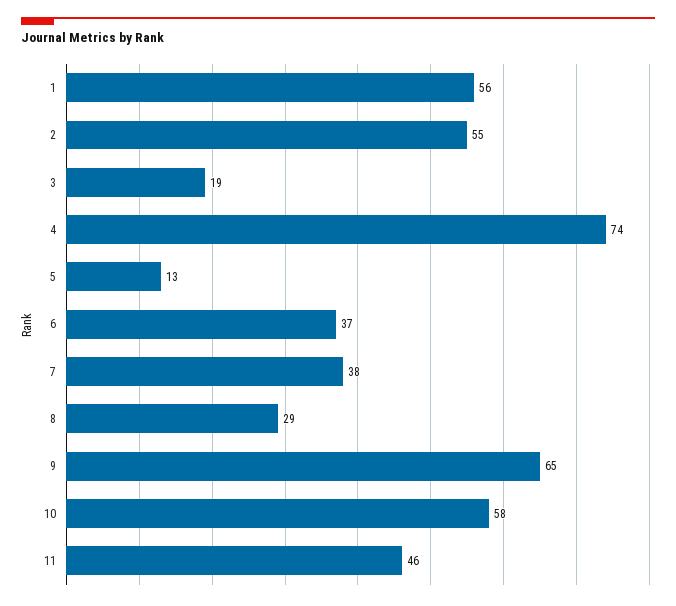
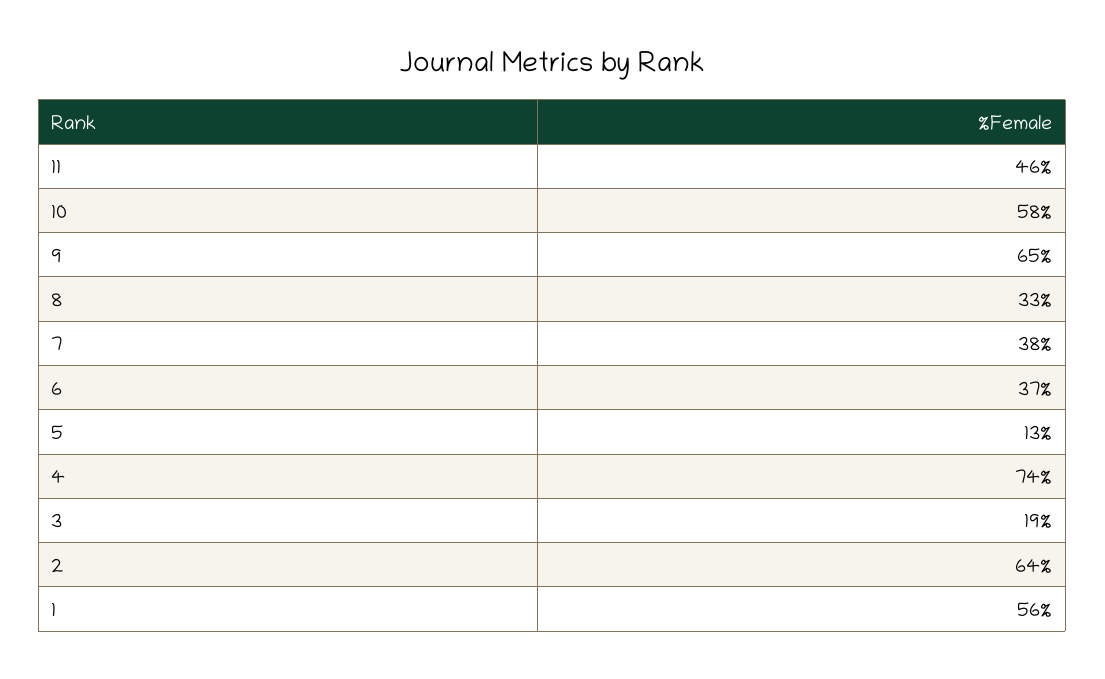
2: 55 -> 64
8: 29 -> 33

